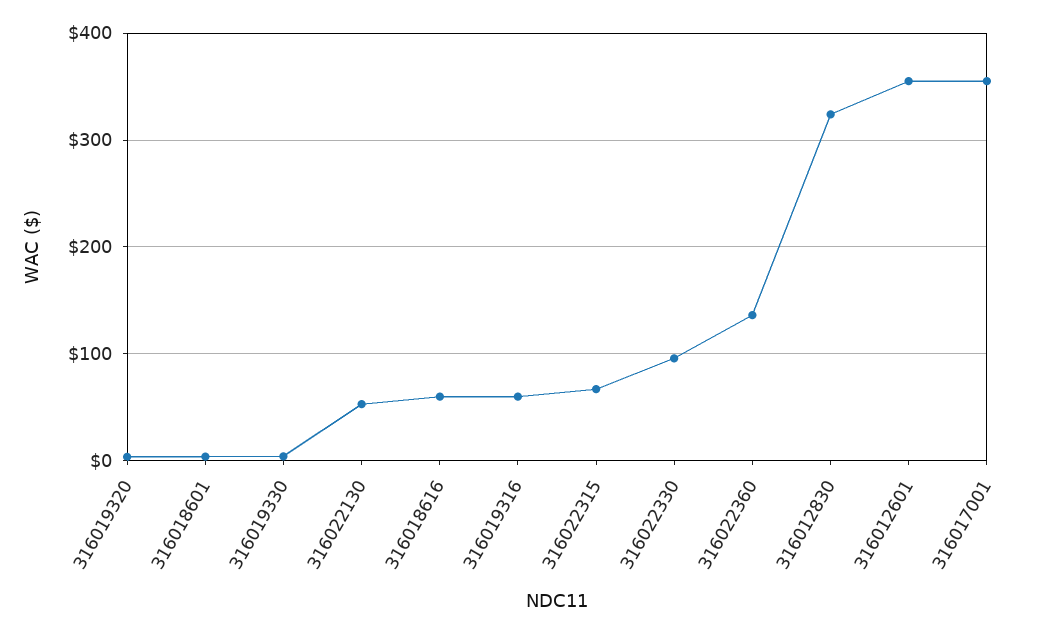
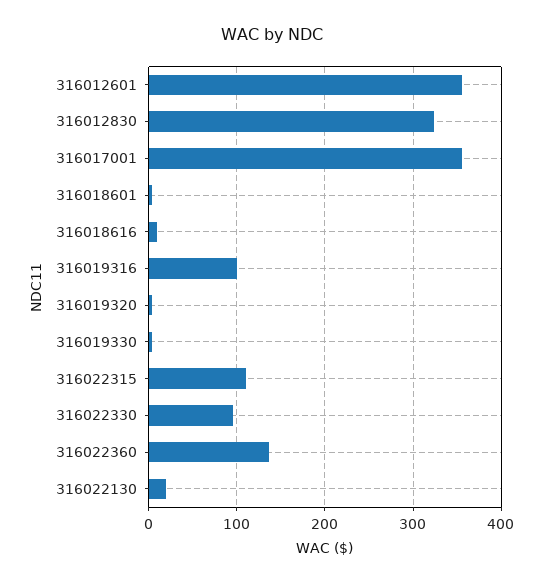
316022130: 50 -> 20
316018616: 60 -> 10
316019316: 60 -> 100
316022315: 70 -> 110

